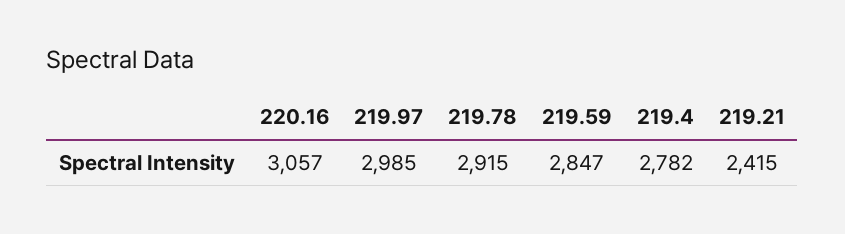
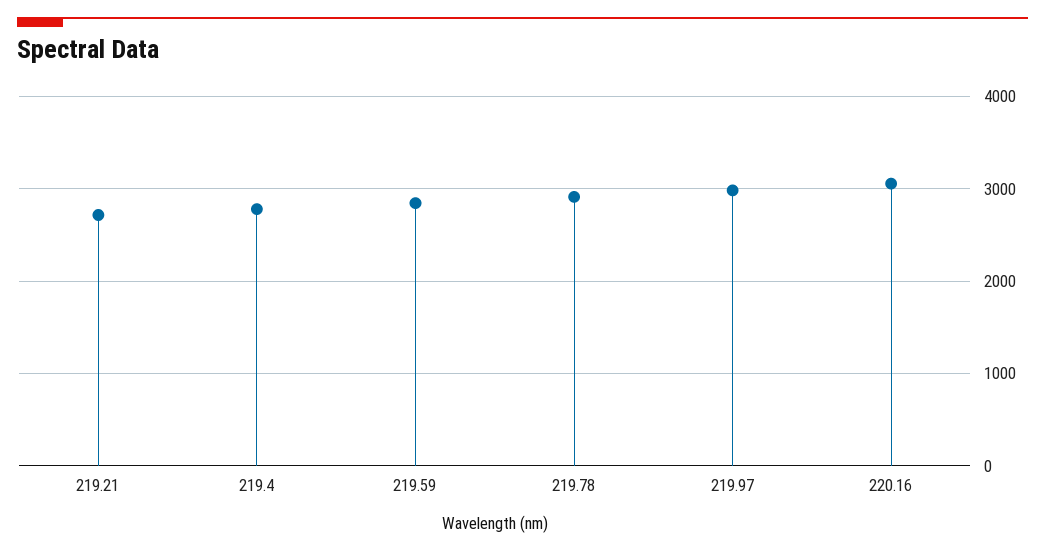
219.21: 2415 -> 2700

